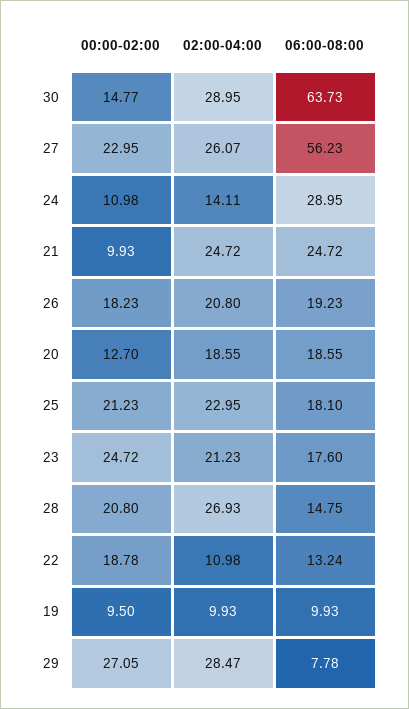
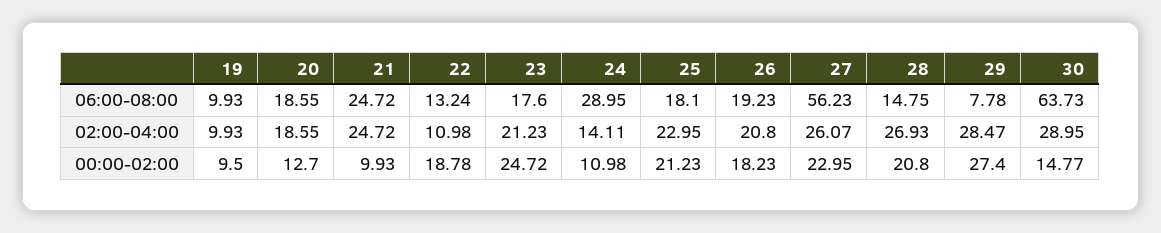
00:00-02:00, 29: 27.05 -> 27.4

